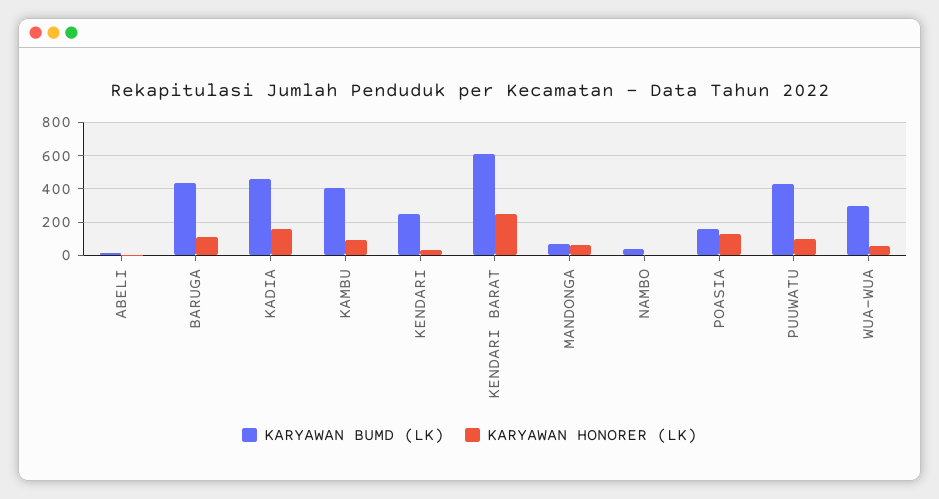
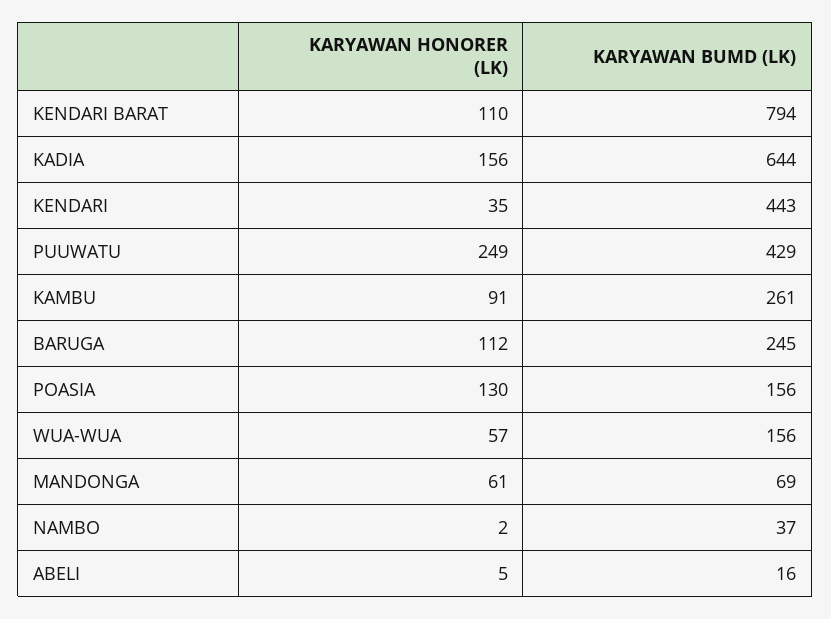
KARYAWAN BUMD (LK), BARUGA: 450 -> 245
KARYAWAN BUMD (LK), KADIA: 450 -> 644
KARYAWAN BUMD (LK), KAMBU: 400 -> 261
KARYAWAN BUMD (LK), KENDARI: 250 -> 443
KARYAWAN BUMD (LK), KENDARI BARAT: 600 -> 794
KARYAWAN HONORER (LK), KENDARI BARAT: 250 -> 110
KARYAWAN HONORER (LK), PUUWATU: 100 -> 249
KARYAWAN BUMD (LK), WUA-WUA: 300 -> 156

